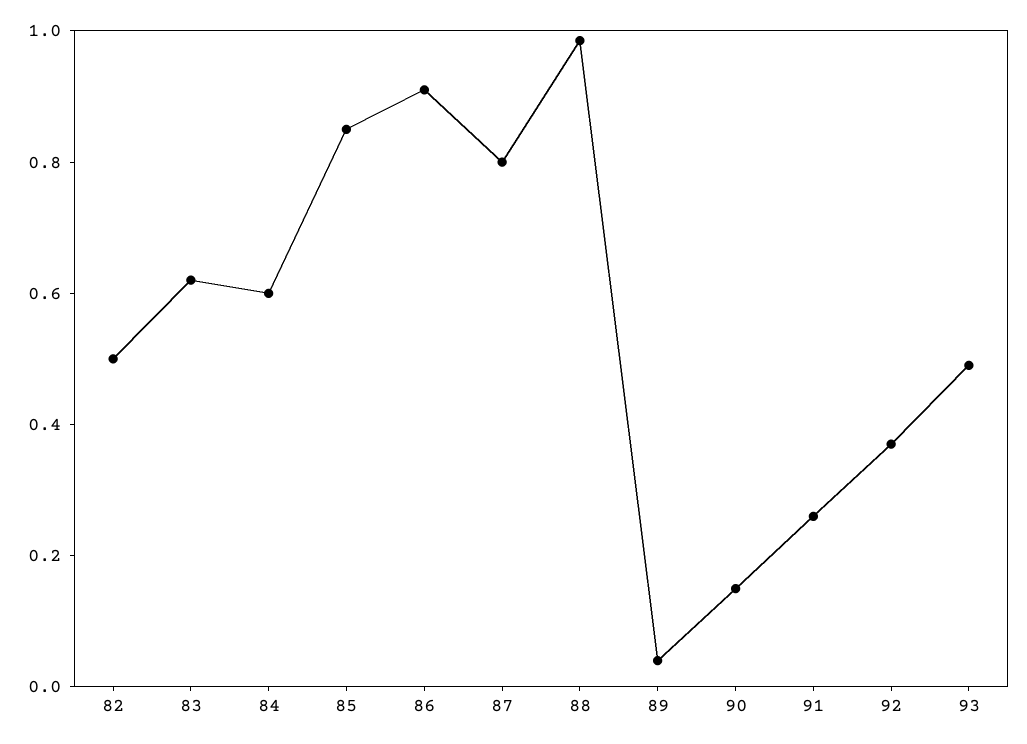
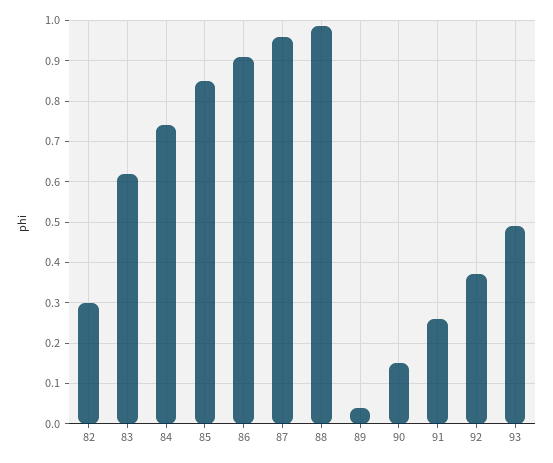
82: 0.5 -> 0.3
84: 0.6 -> 0.74
87: 0.8 -> 0.96

